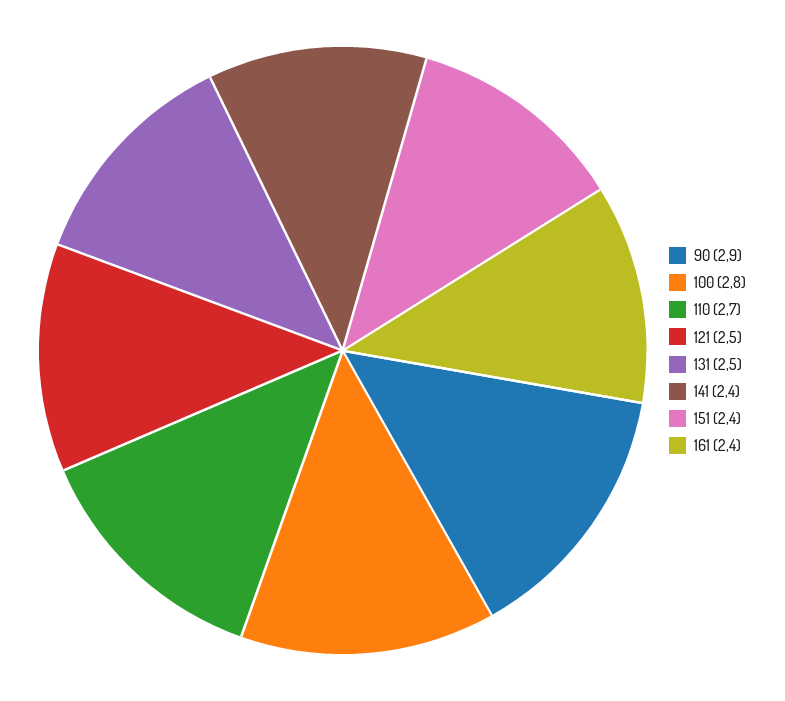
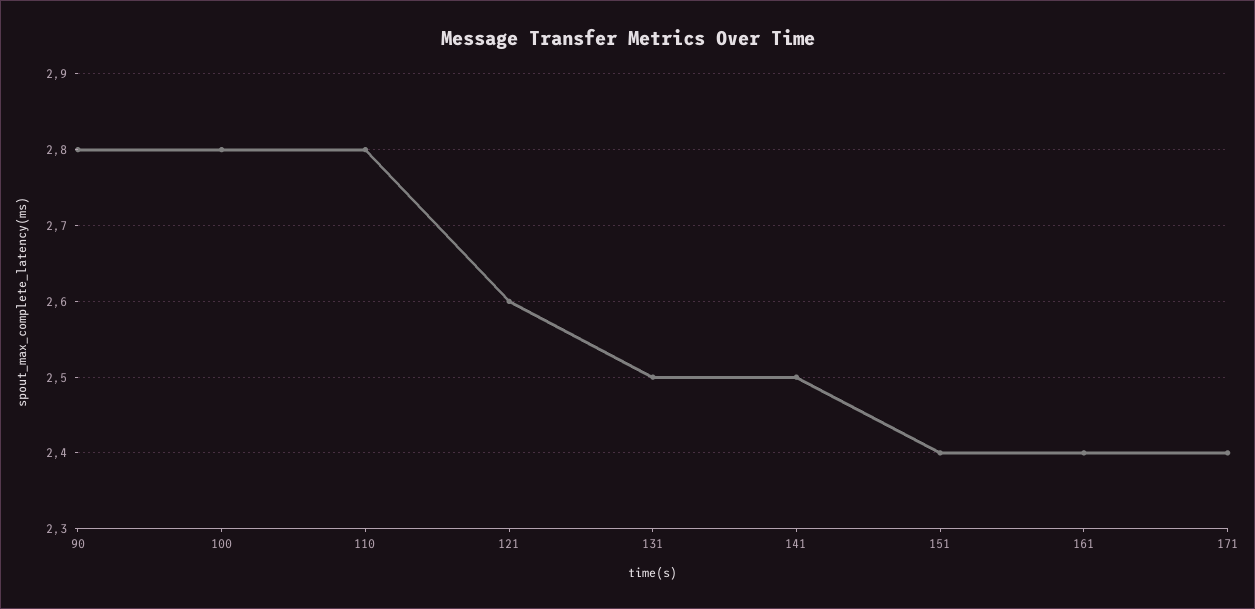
90: 2.9 -> 2.8
110: 2.7 -> 2.8
121: 2.5 -> 2.6
141: 2.4 -> 2.5
171: none -> 2.4

